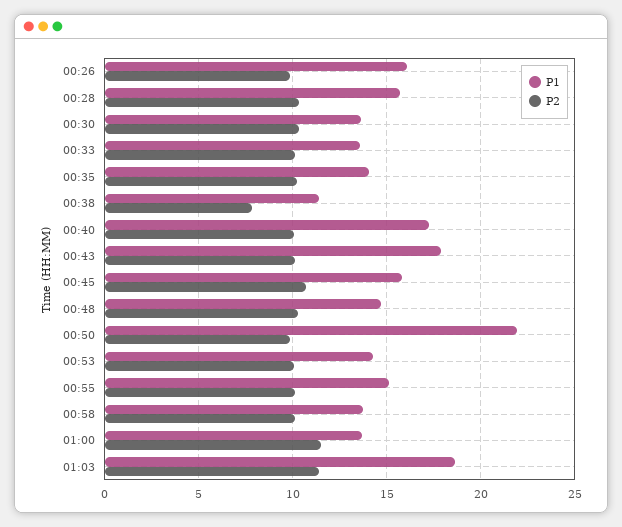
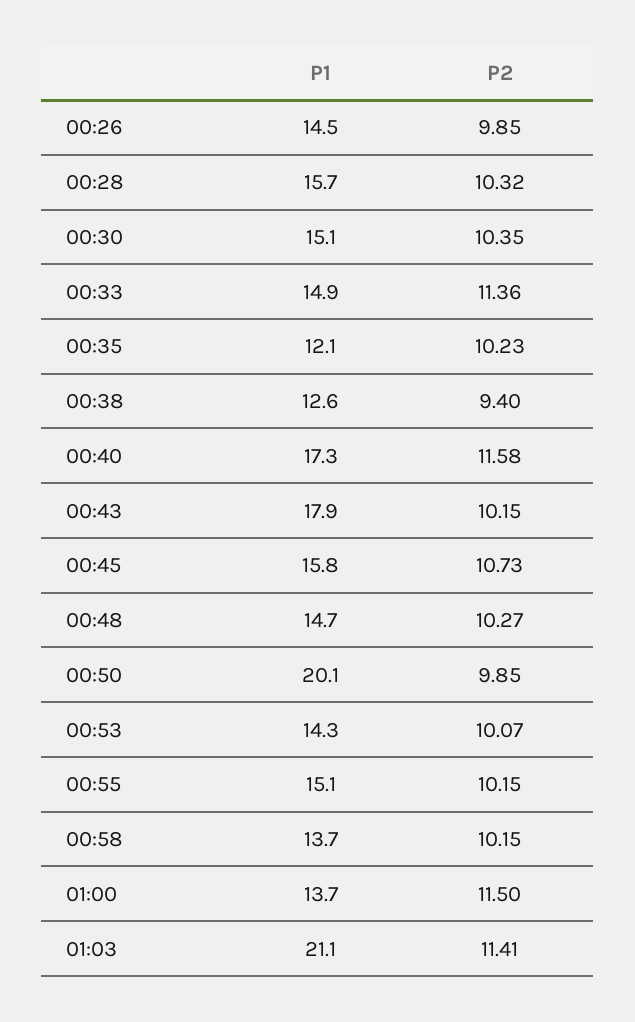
P1, 00:26: 16 -> 14.5
P1, 00:30: 13.5 -> 15.1
P1, 00:33: 13.5 -> 14.9
P2, 00:33: 10 -> 11.36
P1, 00:35: 14 -> 12.1
P1, 00:38: 11.5 -> 12.6
P2, 00:38: 8 -> 9.4
P2, 00:40: 10 -> 11.58
P1, 00:50: 22 -> 20.1
P1, 01:03: 18.5 -> 21.1

